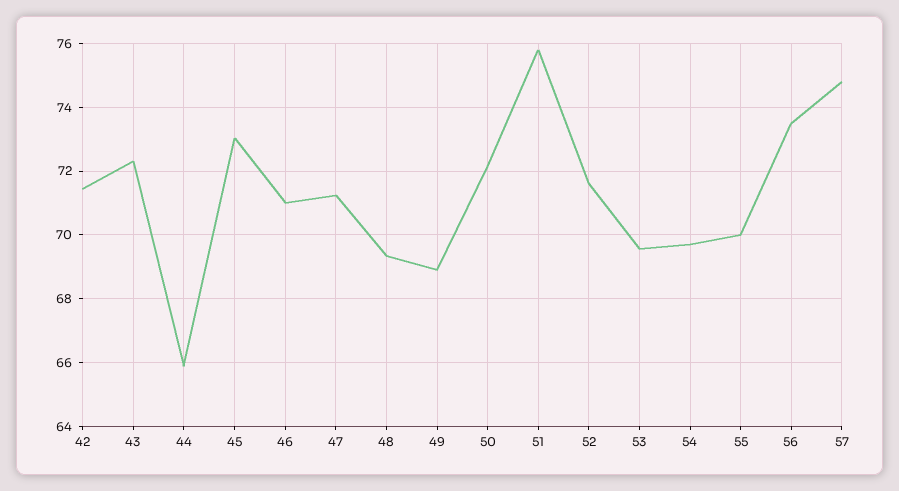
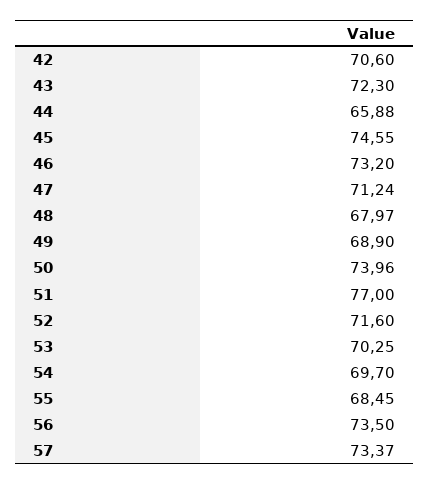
42: 71.4 -> 70.6
45: 73 -> 74.55
46: 71 -> 73.2
48: 69.4 -> 67.97
50: 72.2 -> 73.96
51: 75.8 -> 77
53: 69.6 -> 70.25
55: 70 -> 68.45
57: 74.8 -> 73.37

